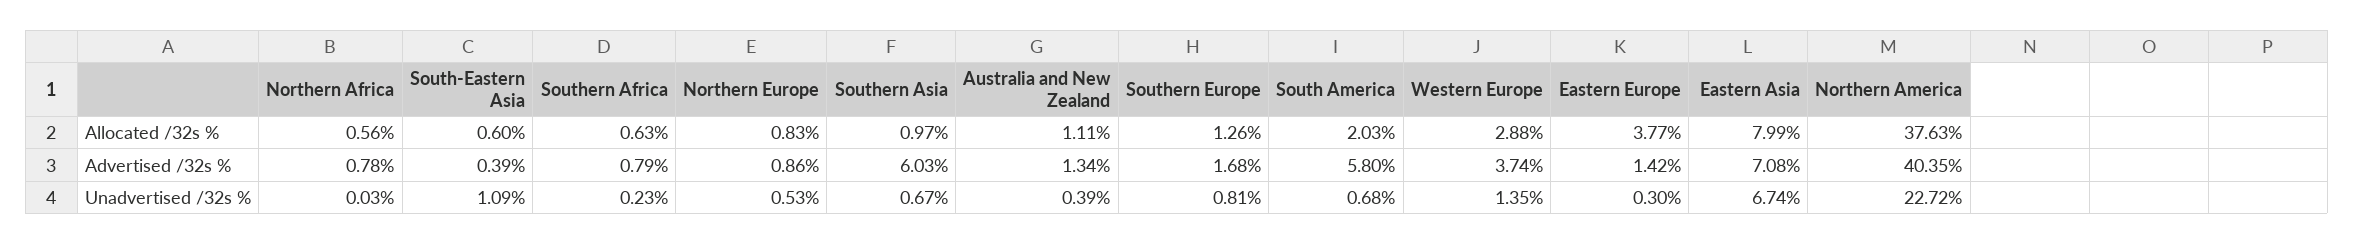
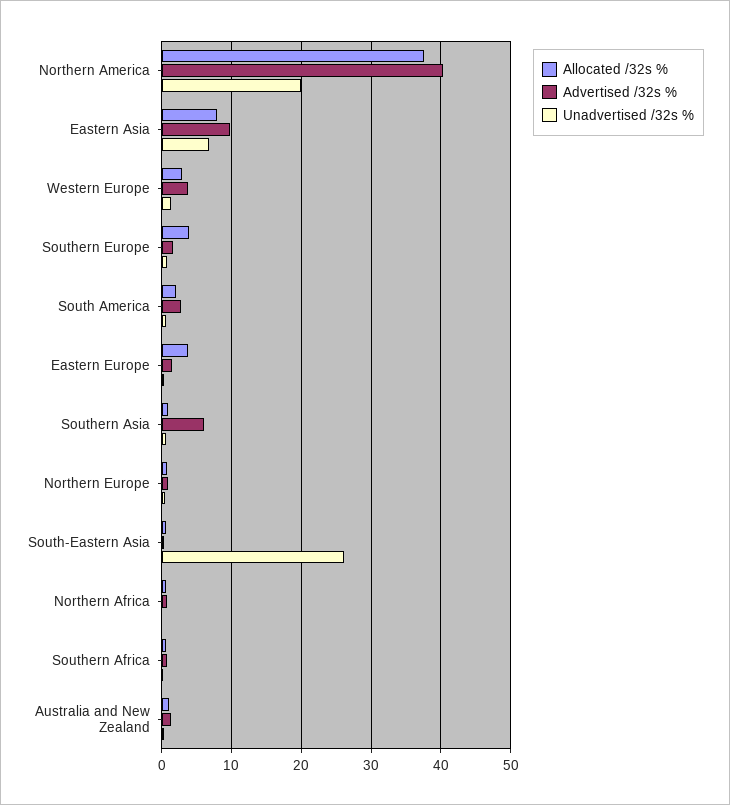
Allocated /32s %, Southern Europe: 1.26 -> 4
Advertised /32s %, South America: 5.8 -> 3
Advertised /32s %, Eastern Asia: 7.08 -> 10
Unadvertised /32s %, South-Eastern Asia: 1.09 -> 26
Unadvertised /32s %, Northern America: 22.72 -> 20

